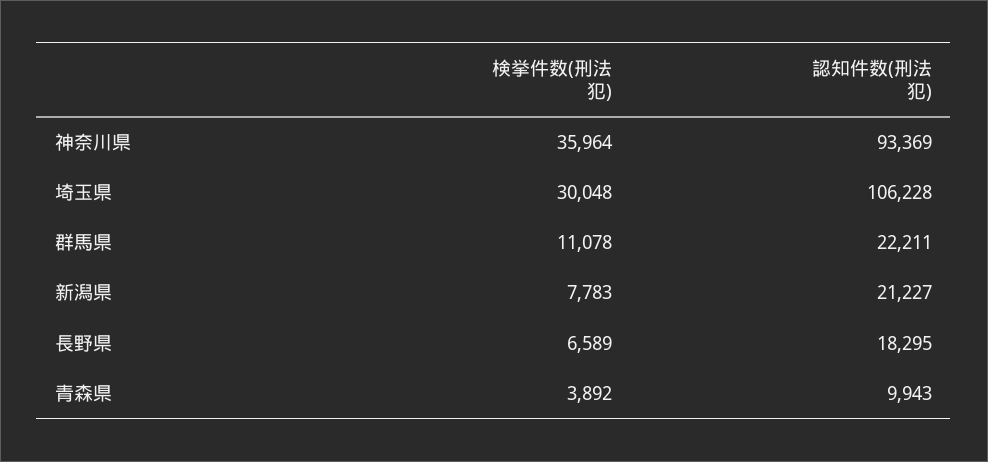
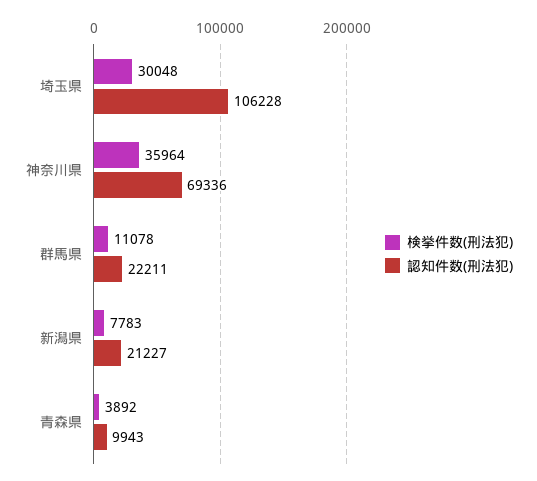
認知件数(刑法犯), 神奈川県: 93369 -> 69336
検挙件数(刑法犯), 長野県: 6589 -> none
認知件数(刑法犯), 長野県: 18295 -> none

